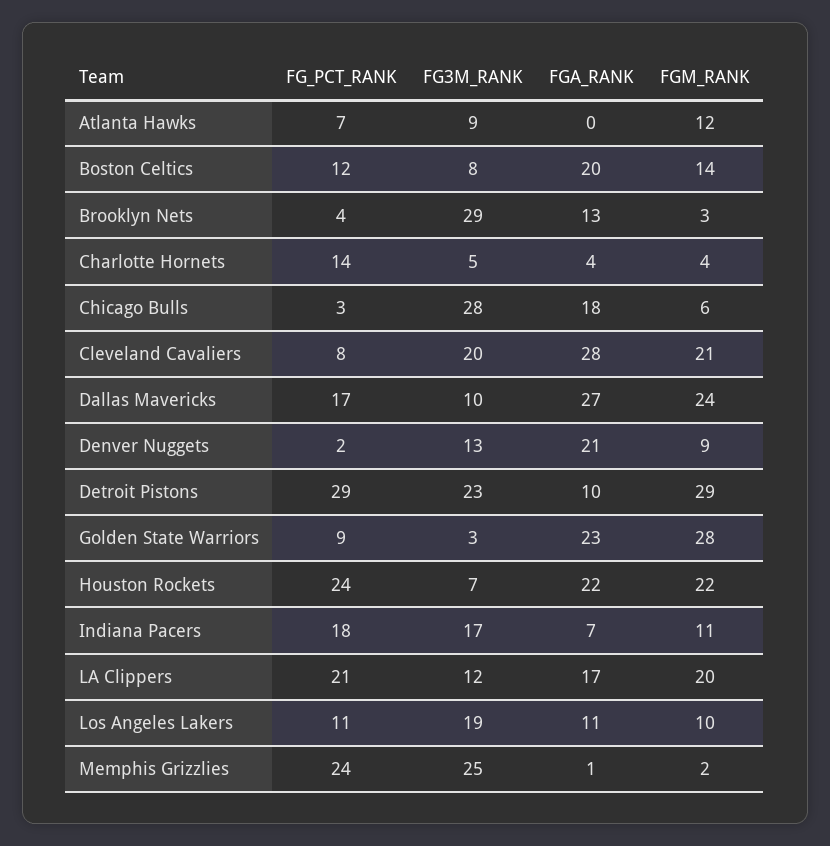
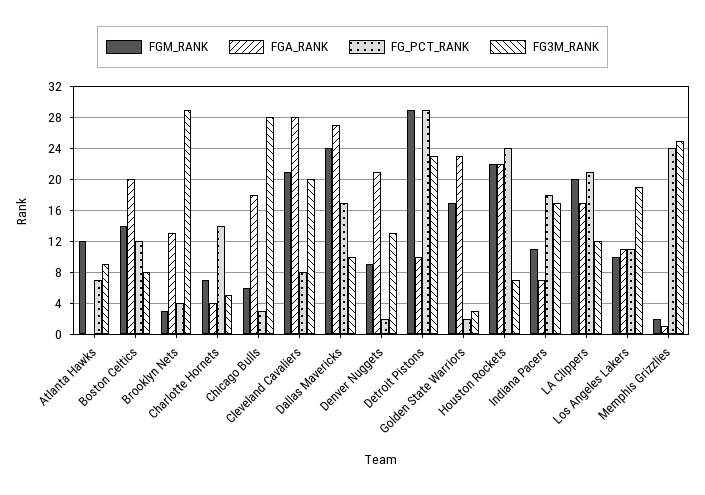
FGM_RANK, Charlotte Hornets: 4 -> 7
FG_PCT_RANK, Golden State Warriors: 9 -> 2
FGM_RANK, Golden State Warriors: 28 -> 17

